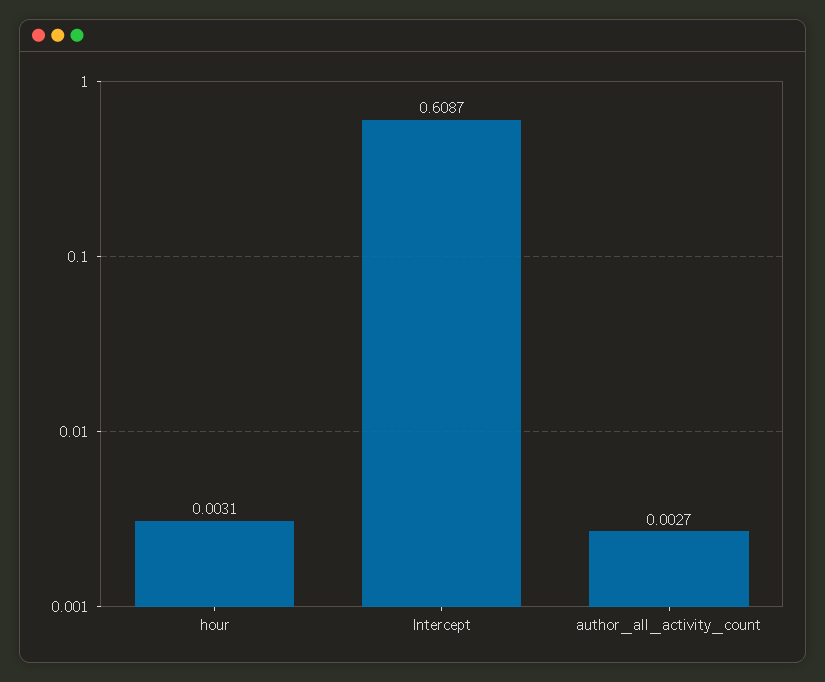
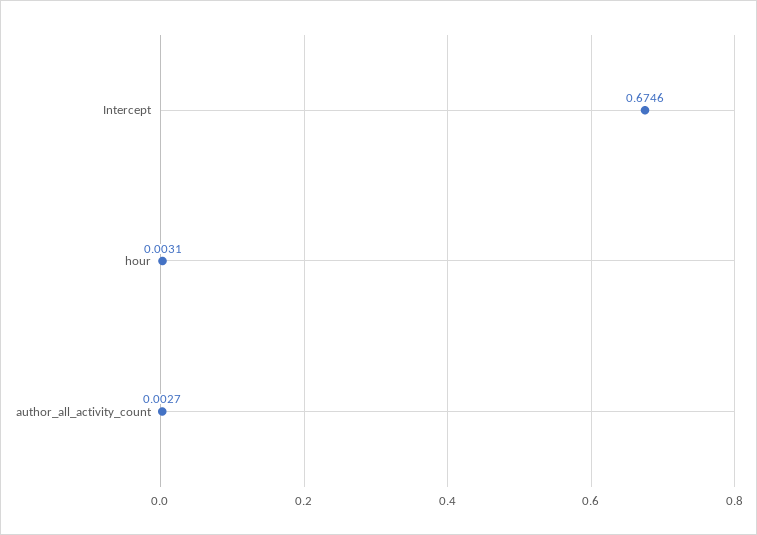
Intercept: 0.6087 -> 0.6746

